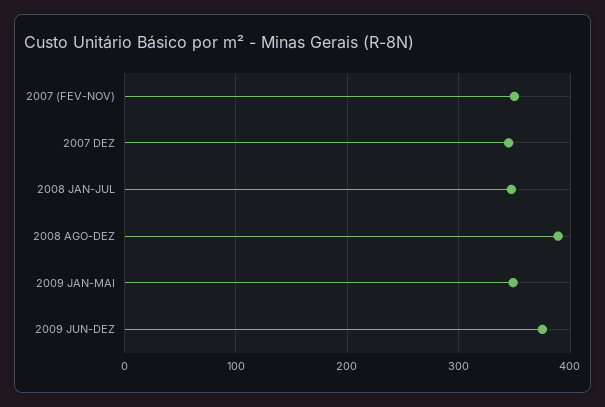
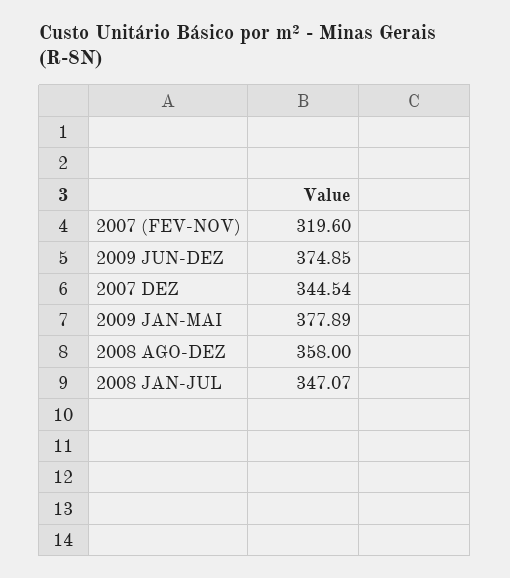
2007 (FEV-NOV): 350 -> 319.6
2008 AGO-DEZ: 390 -> 358
2009 JAN-MAI: 350 -> 377.89

